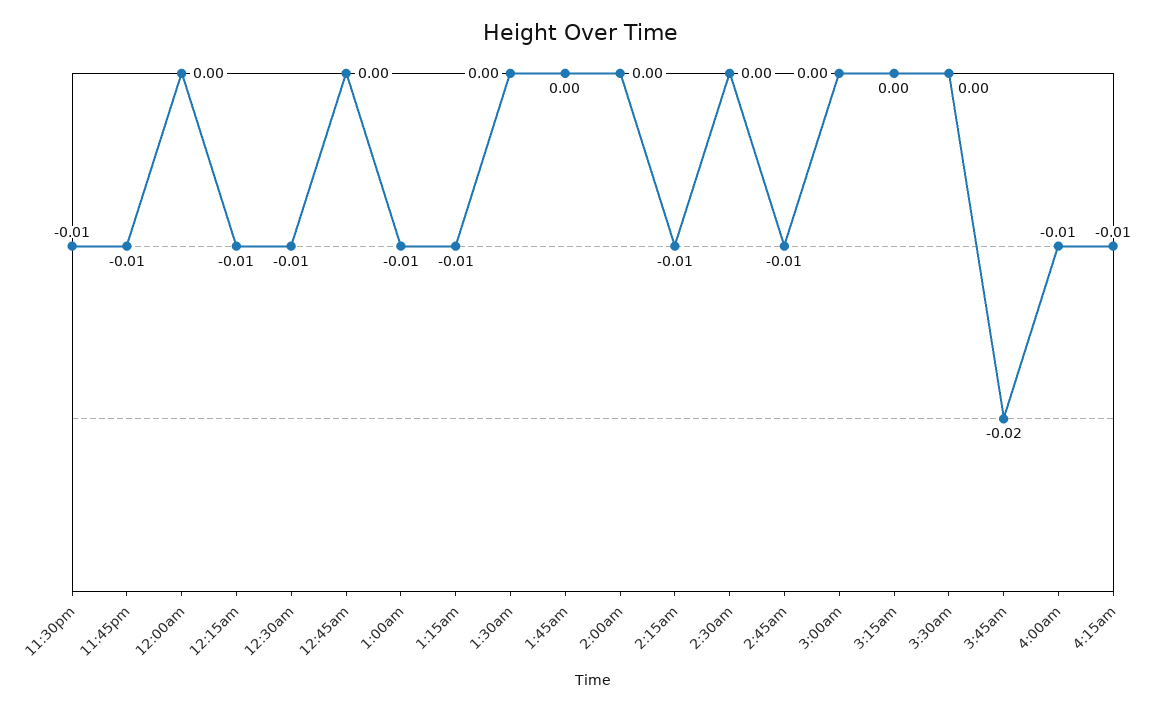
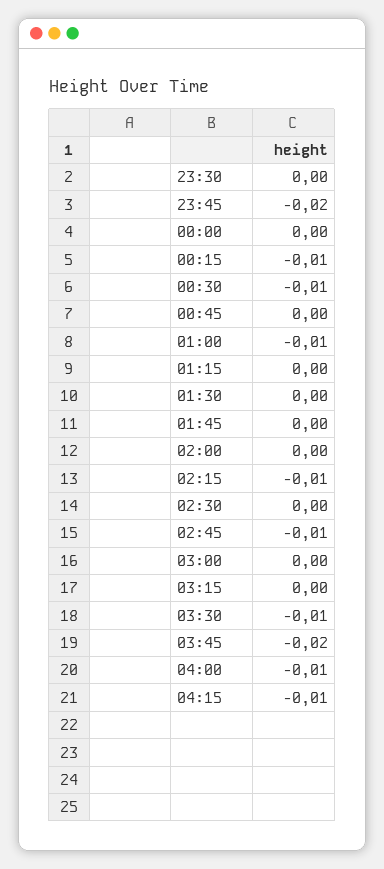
11:30pm: -0.01 -> 0
11:45pm: -0.01 -> -0.02
1:15am: -0.01 -> 0
3:30am: 0 -> -0.01

